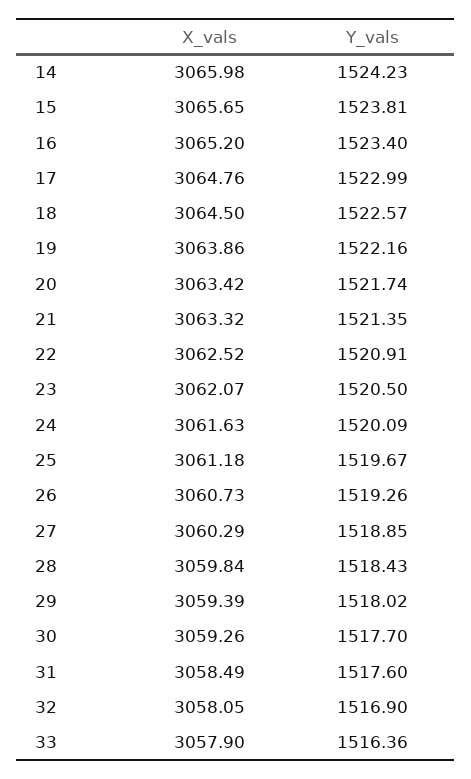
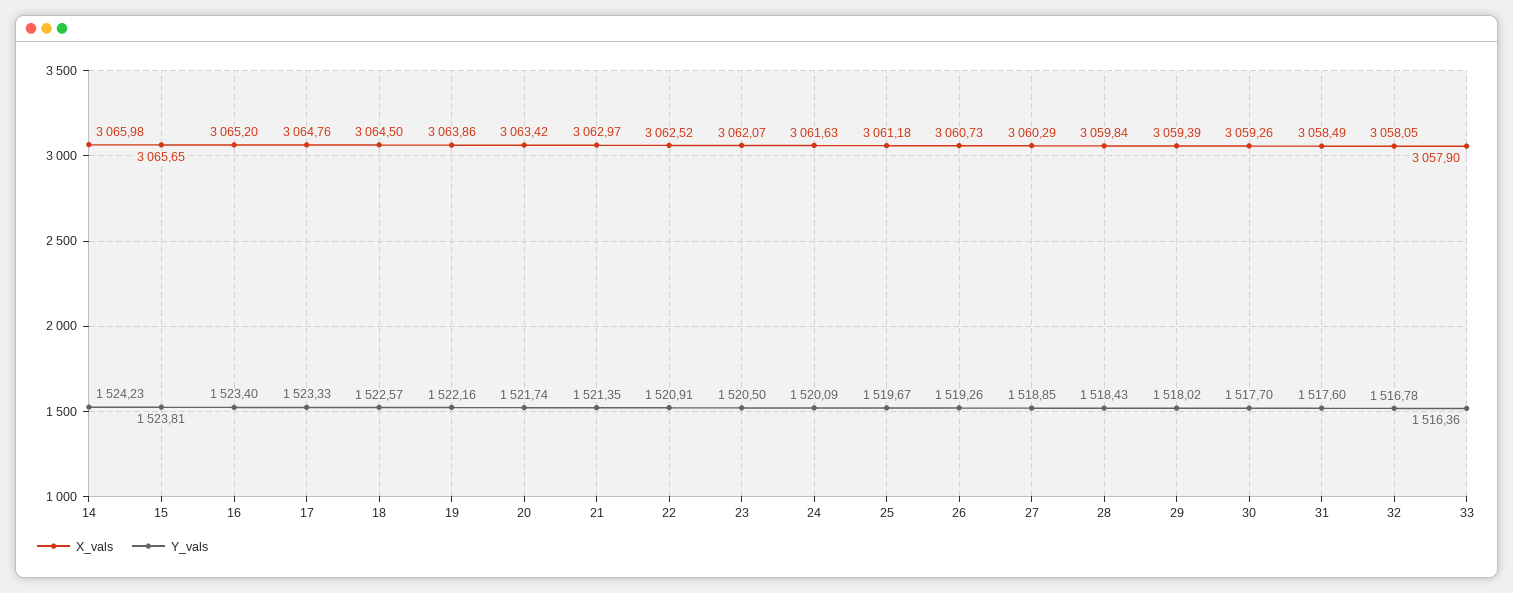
Y_vals, 17: 1522.99 -> 1523.33
X_vals, 21: 3063.32 -> 3062.97
Y_vals, 32: 1516.9 -> 1516.78

